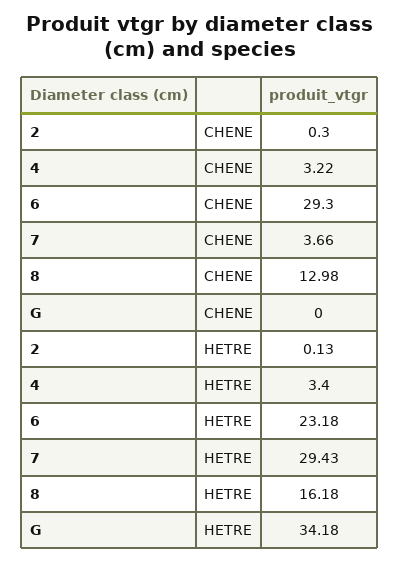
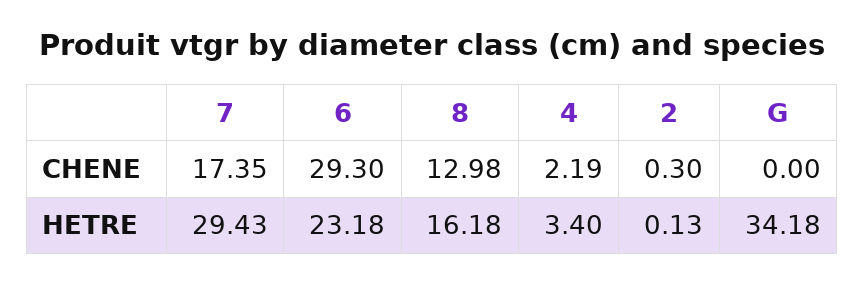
4, CHENE: 3.22 -> 2.19
7, CHENE: 3.66 -> 17.35

